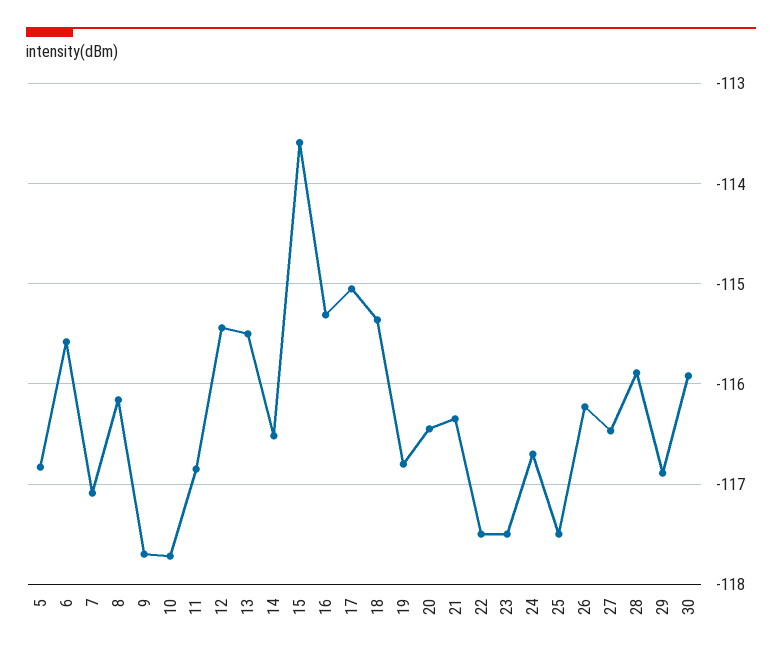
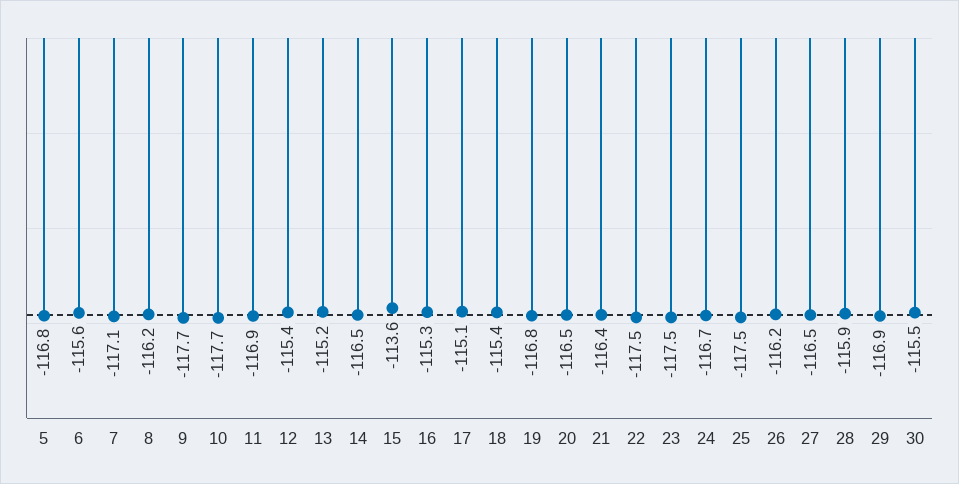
13: -115.5 -> -115.2
30: -115.9 -> -115.5

